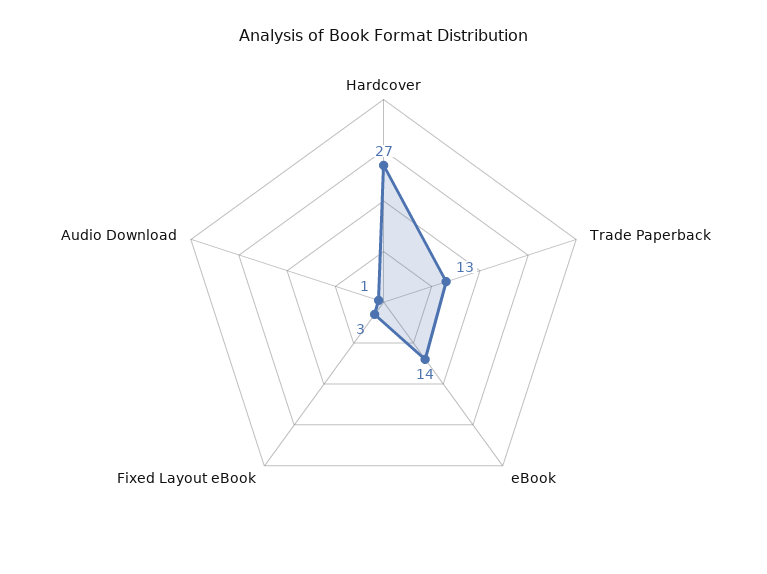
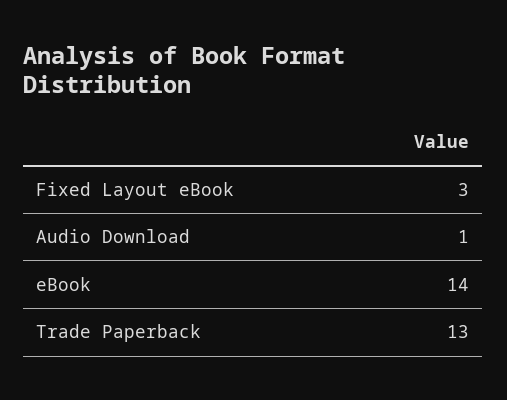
Hardcover: 27 -> none

